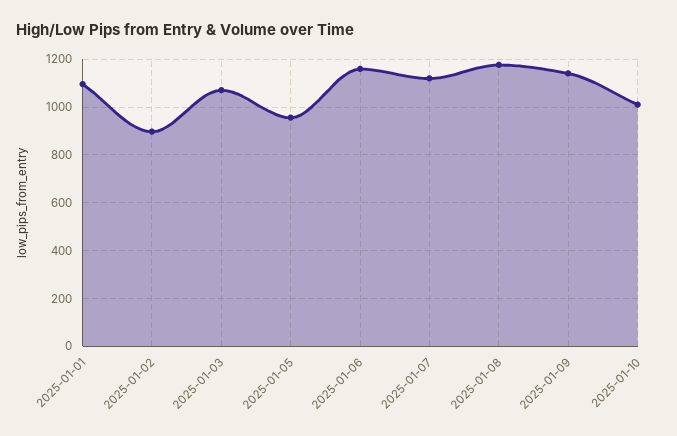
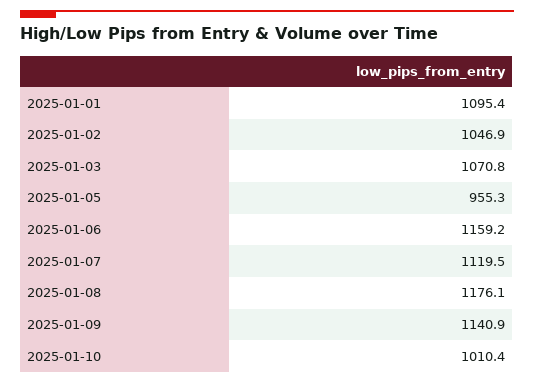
2025-01-02: 900 -> 1046.9

